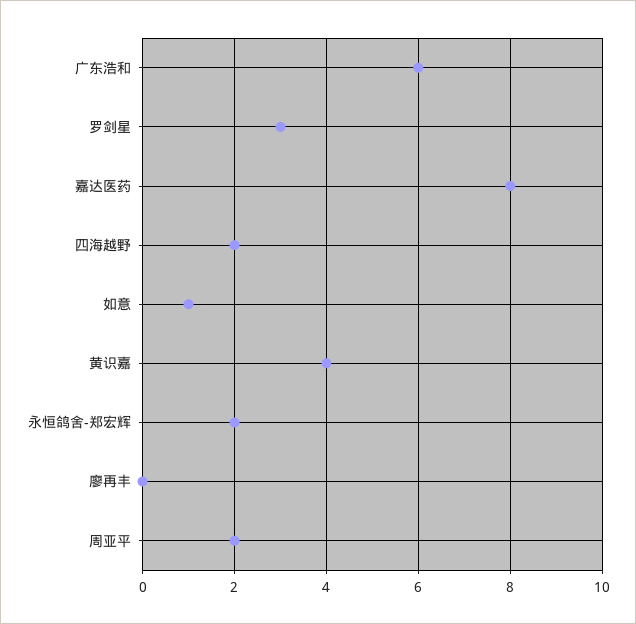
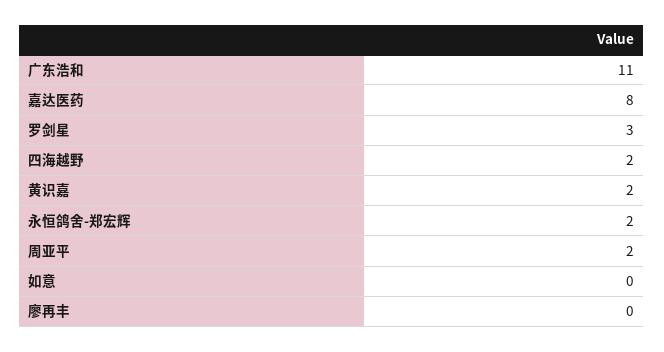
广东浩和: 6 -> 11
如意: 1 -> 0
黄识嘉: 4 -> 2

